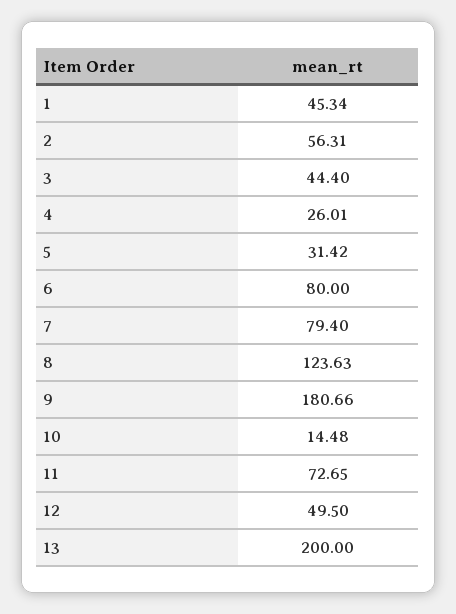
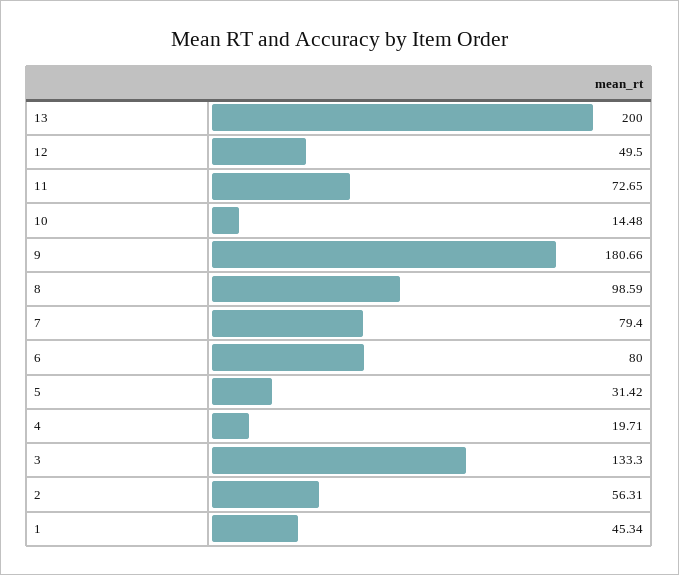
3: 44.4 -> 133.3
4: 26.01 -> 19.71
8: 123.63 -> 98.59

